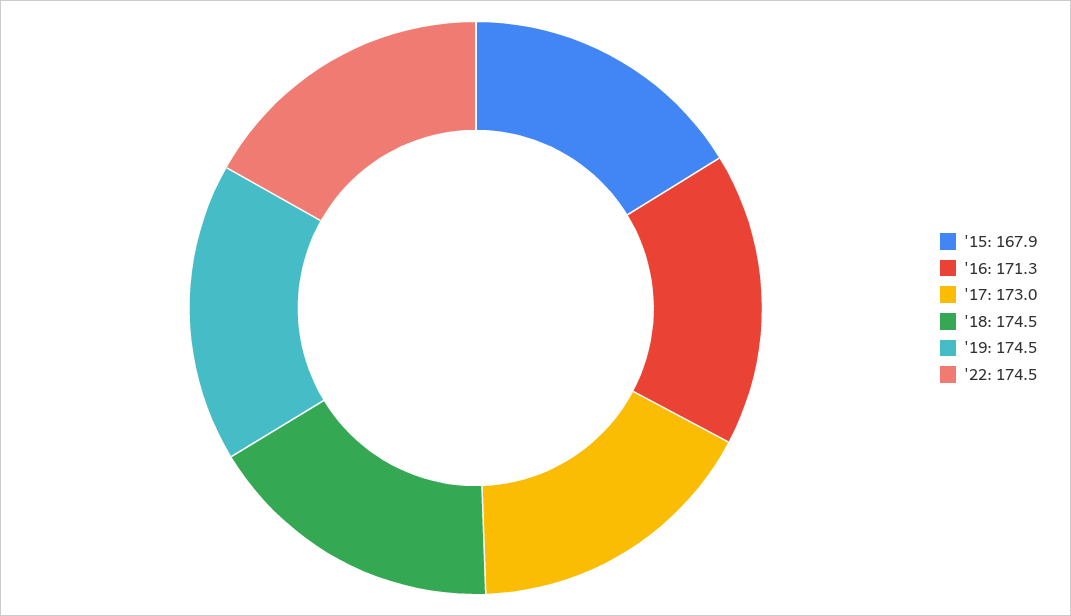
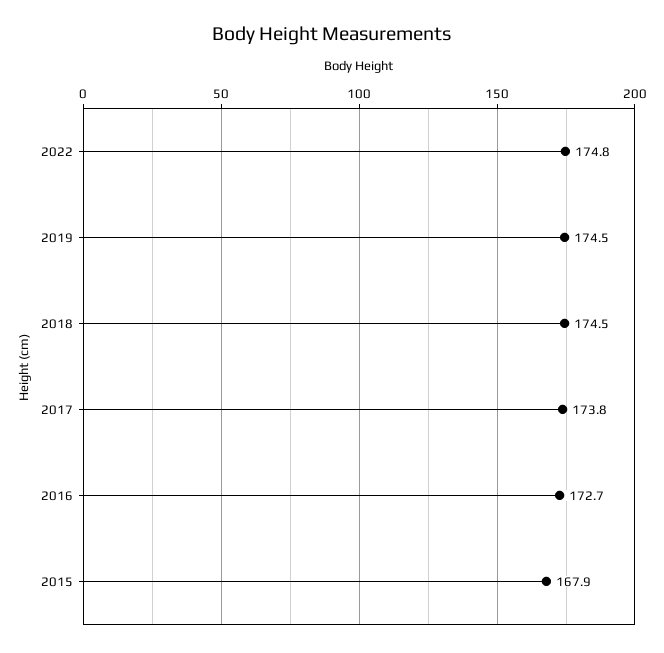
'16: 171.3 -> 172.7
'17: 173 -> 173.8
'22: 174.5 -> 174.8

